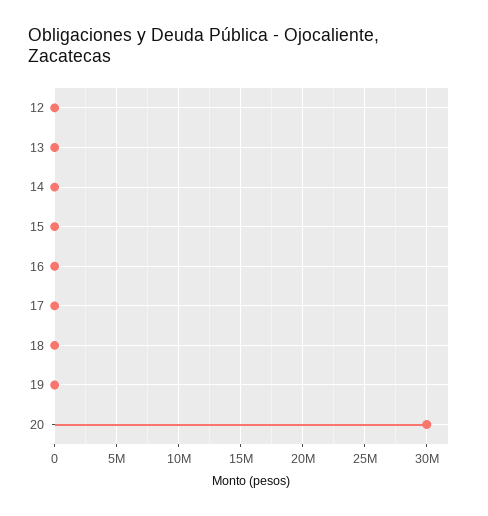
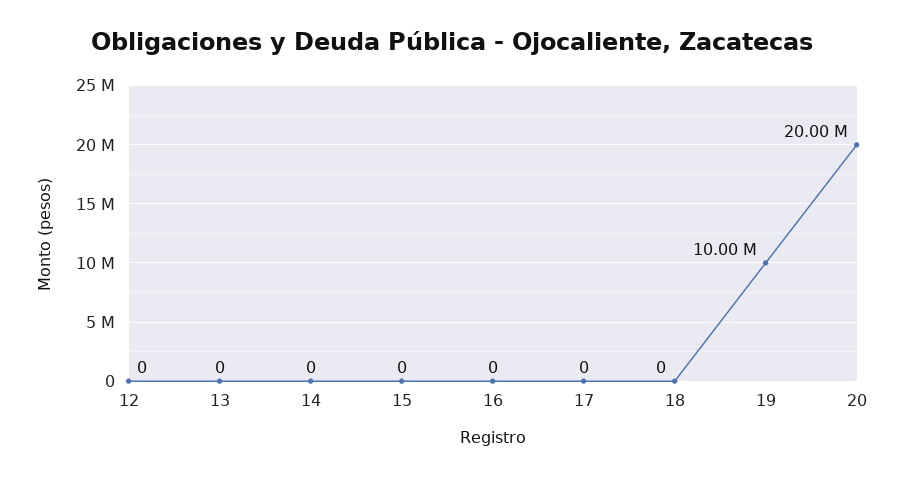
19: 0 -> 10000000
20: 30000000 -> 20000000

